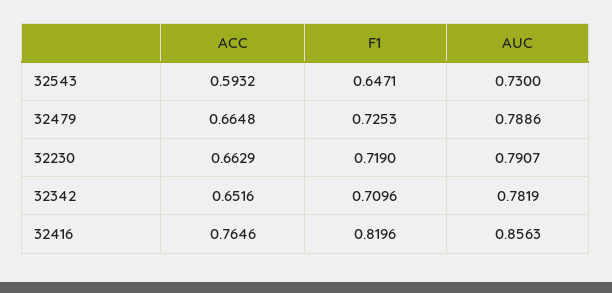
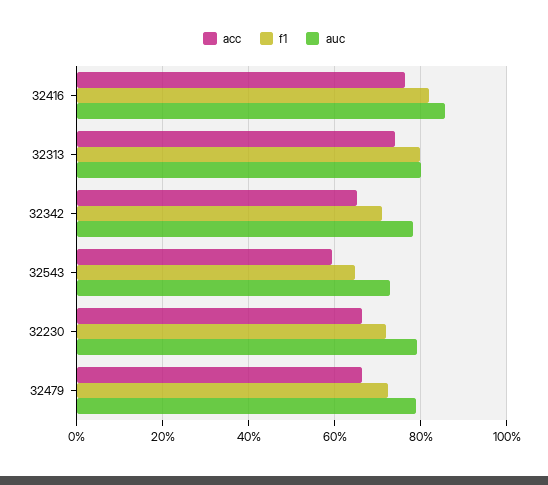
ACC, 32313: none -> 0.74
F1, 32313: none -> 0.8
AUC, 32313: none -> 0.8

